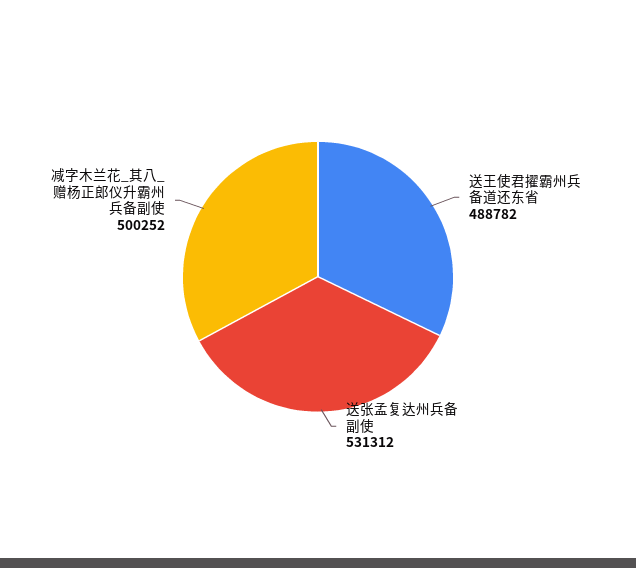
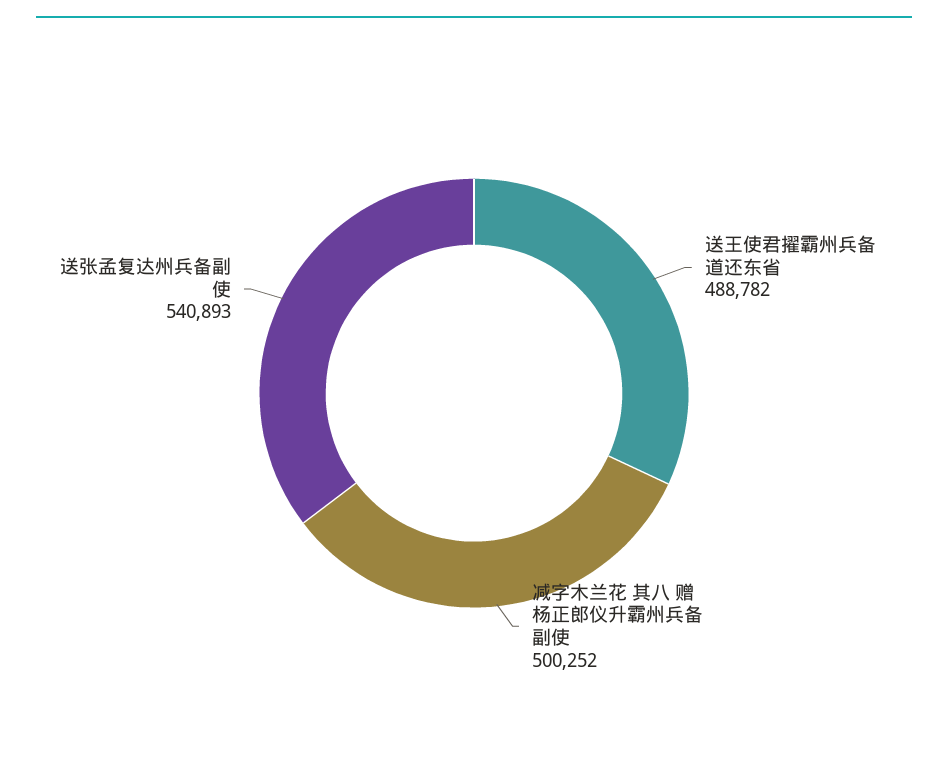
送张孟复达州兵备副使: 531312 -> 540893

